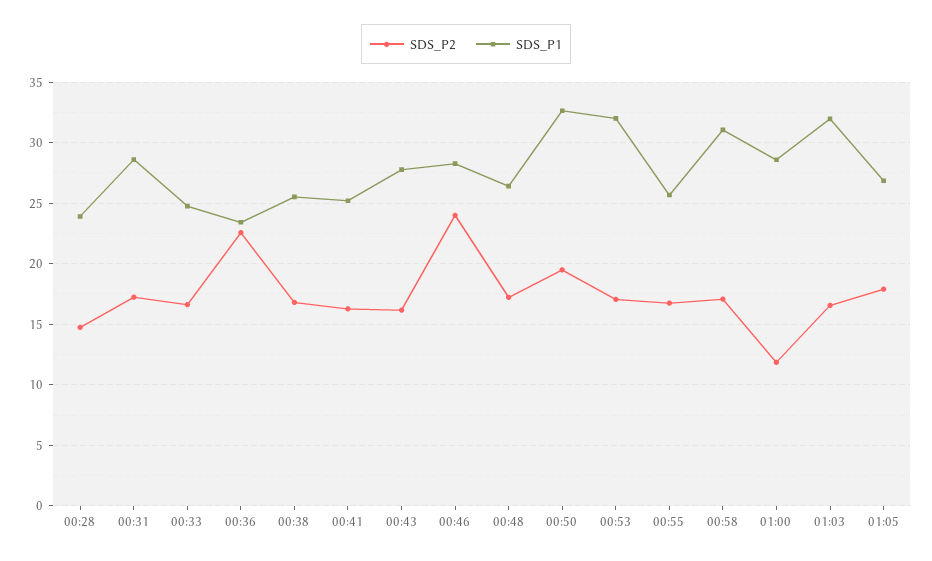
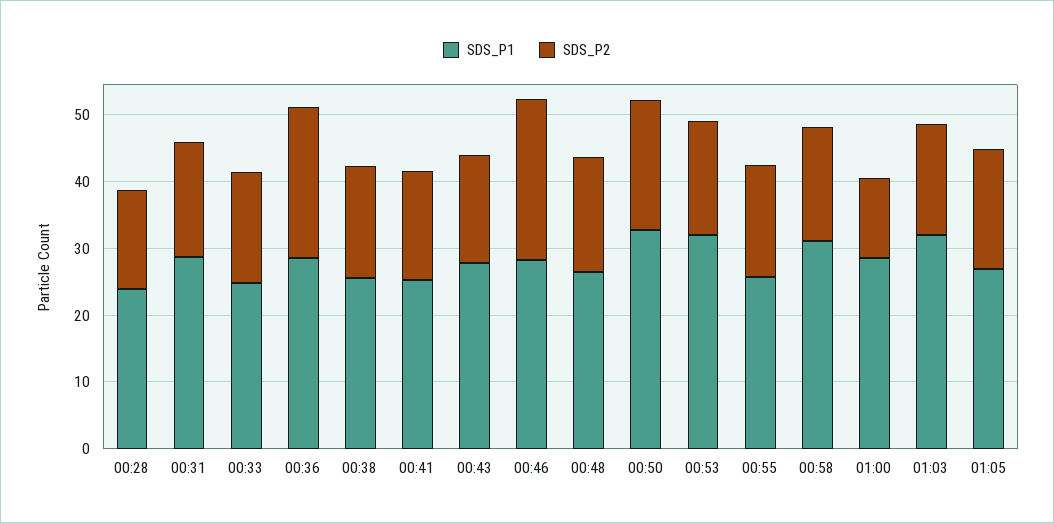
SDS_P1, 00:36: 23.5 -> 28

